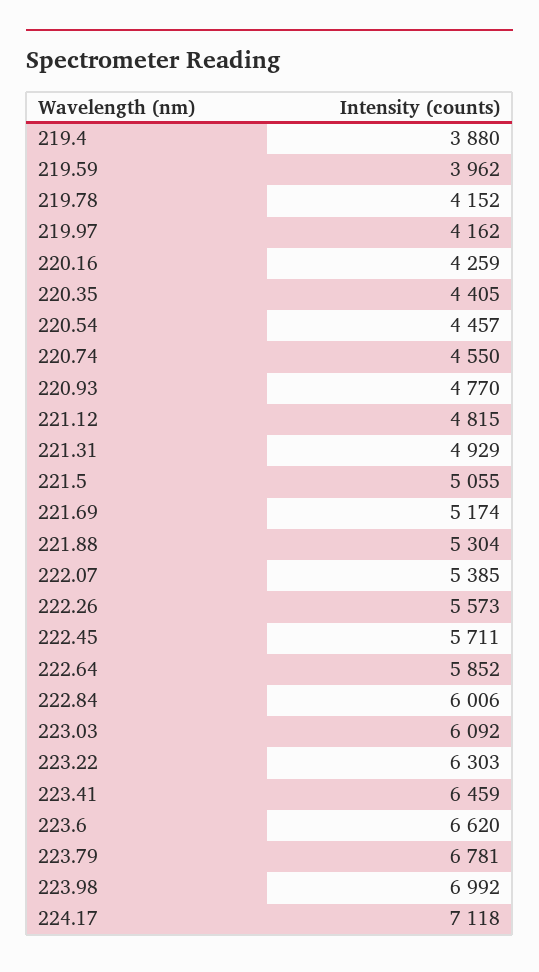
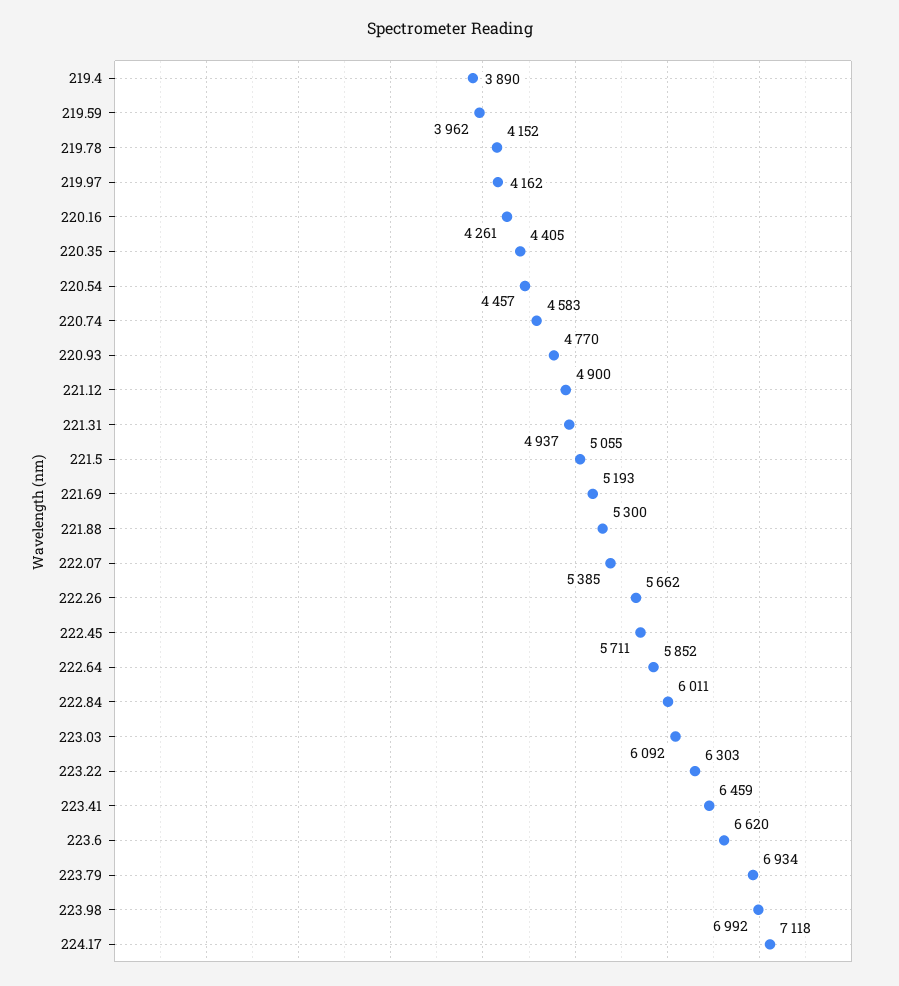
219.4: 3880 -> 3890
220.16: 4259 -> 4261
220.74: 4550 -> 4583
221.12: 4815 -> 4900
221.31: 4929 -> 4937
221.69: 5174 -> 5193
221.88: 5304 -> 5300
222.26: 5573 -> 5662
222.84: 6006 -> 6011
223.79: 6781 -> 6934

